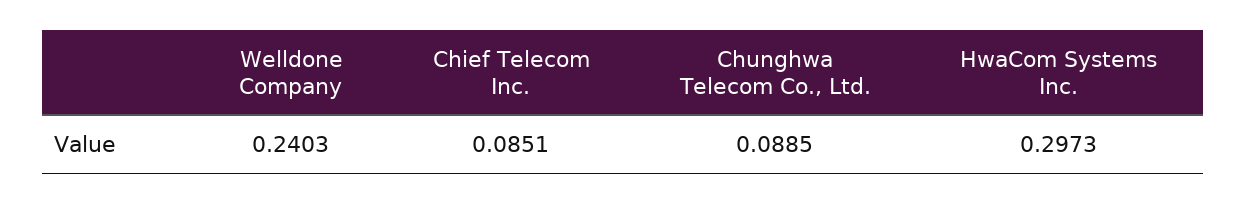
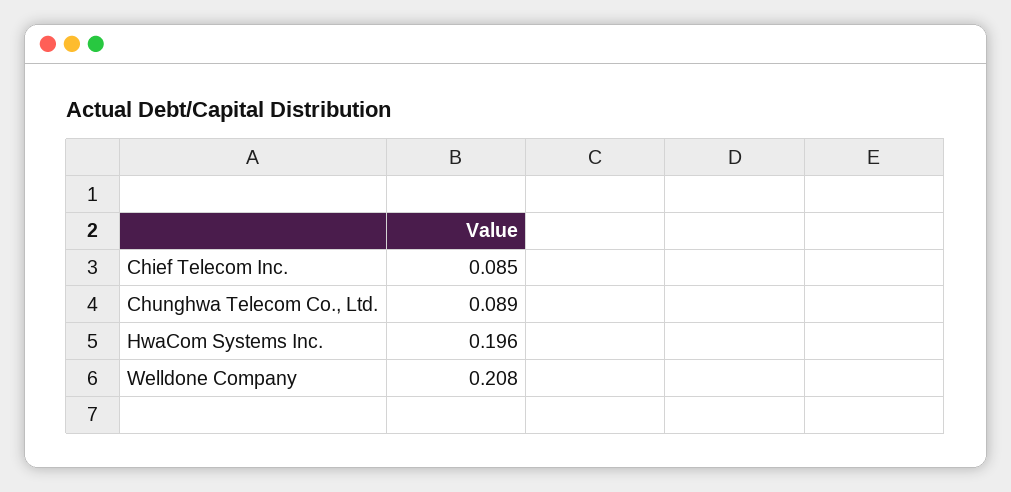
Welldone Company: 0.2403 -> 0.208
HwaCom Systems Inc.: 0.2973 -> 0.196

